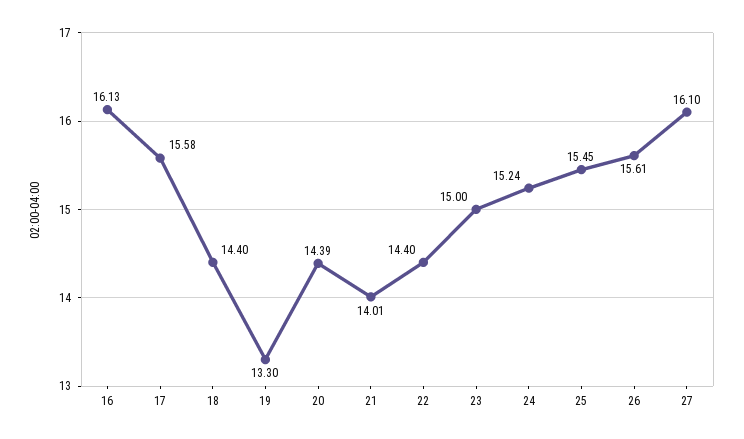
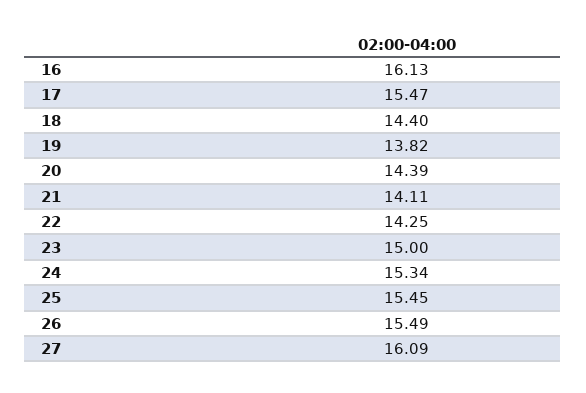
17: 15.58 -> 15.47
19: 13.3 -> 13.82
21: 14.01 -> 14.11
22: 14.4 -> 14.25
24: 15.24 -> 15.34
26: 15.61 -> 15.49
27: 16.1 -> 16.09

